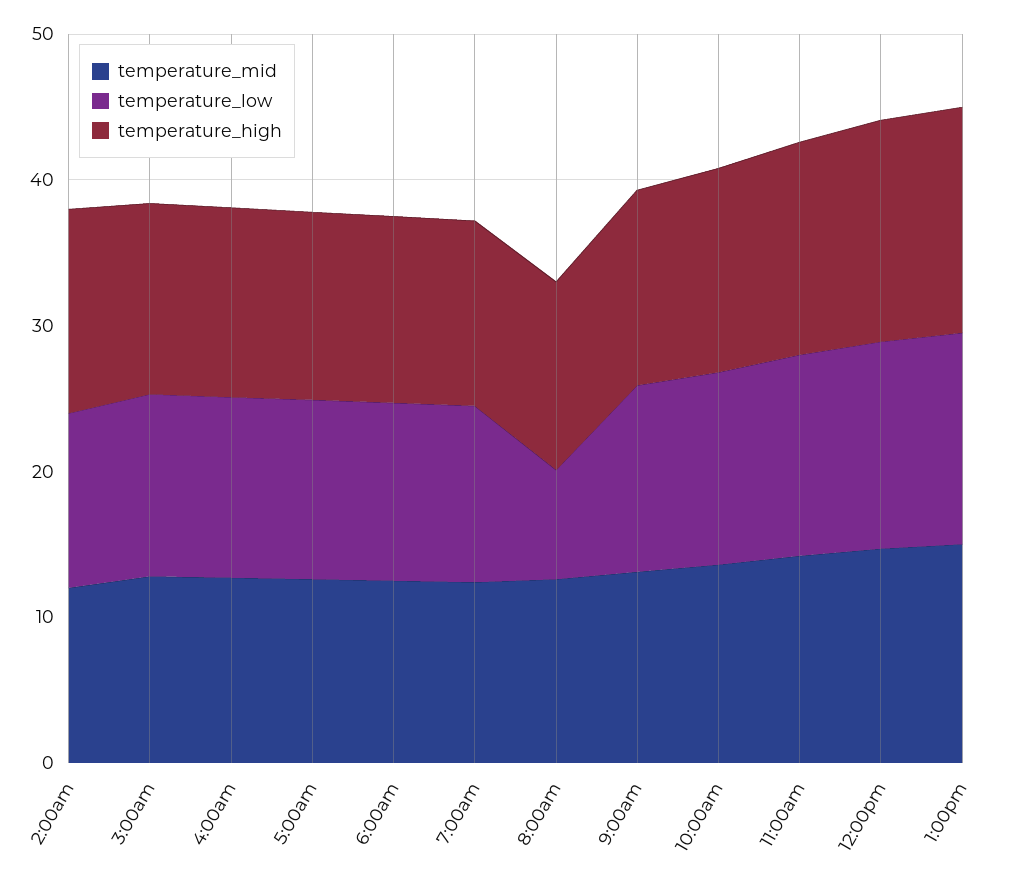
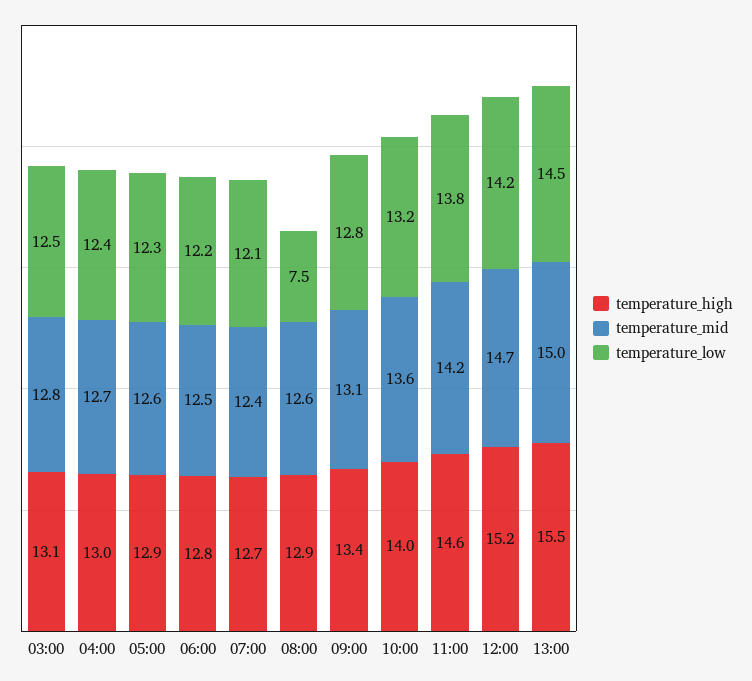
temperature_mid, 2:00am: 12 -> none
temperature_low, 2:00am: 12 -> none
temperature_high, 2:00am: 14 -> none

